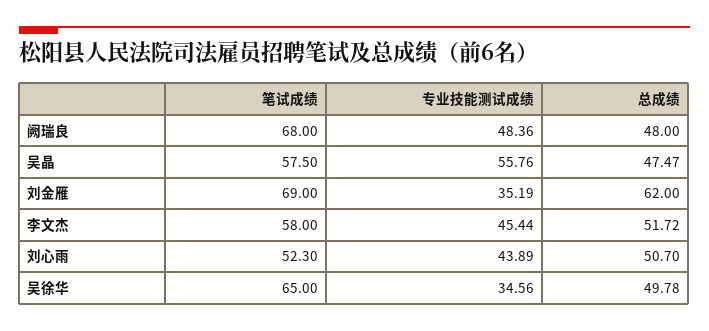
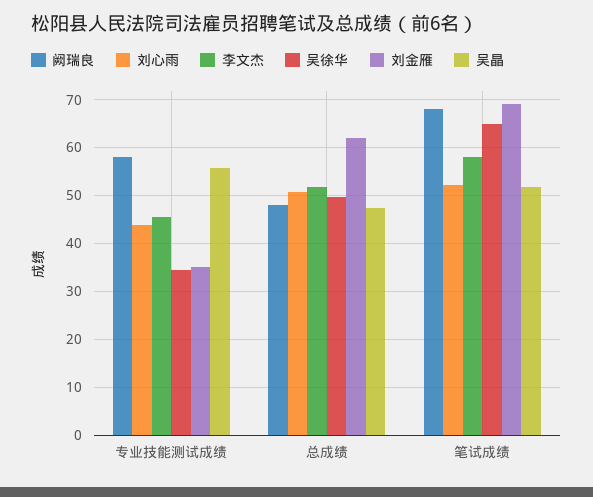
阙瑞良, 专业技能测试成绩: 48.36 -> 58
吴晶, 笔试成绩: 57.5 -> 52

